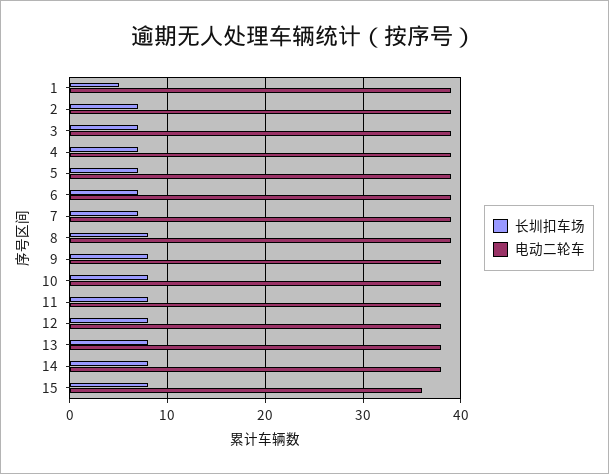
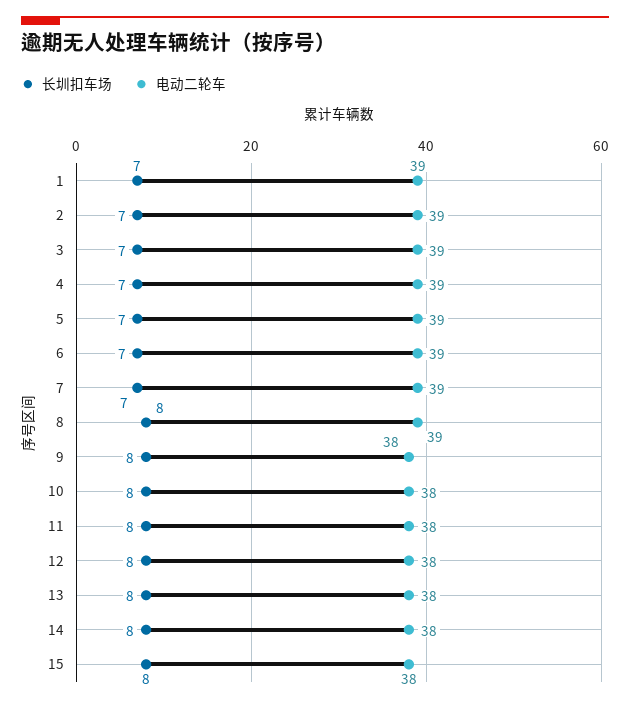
长圳扣车场, 1: 5 -> 7
电动二轮车, 15: 36 -> 38

